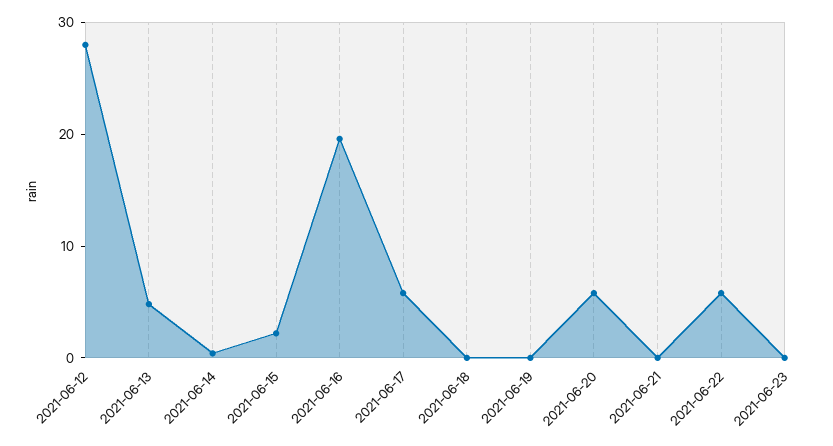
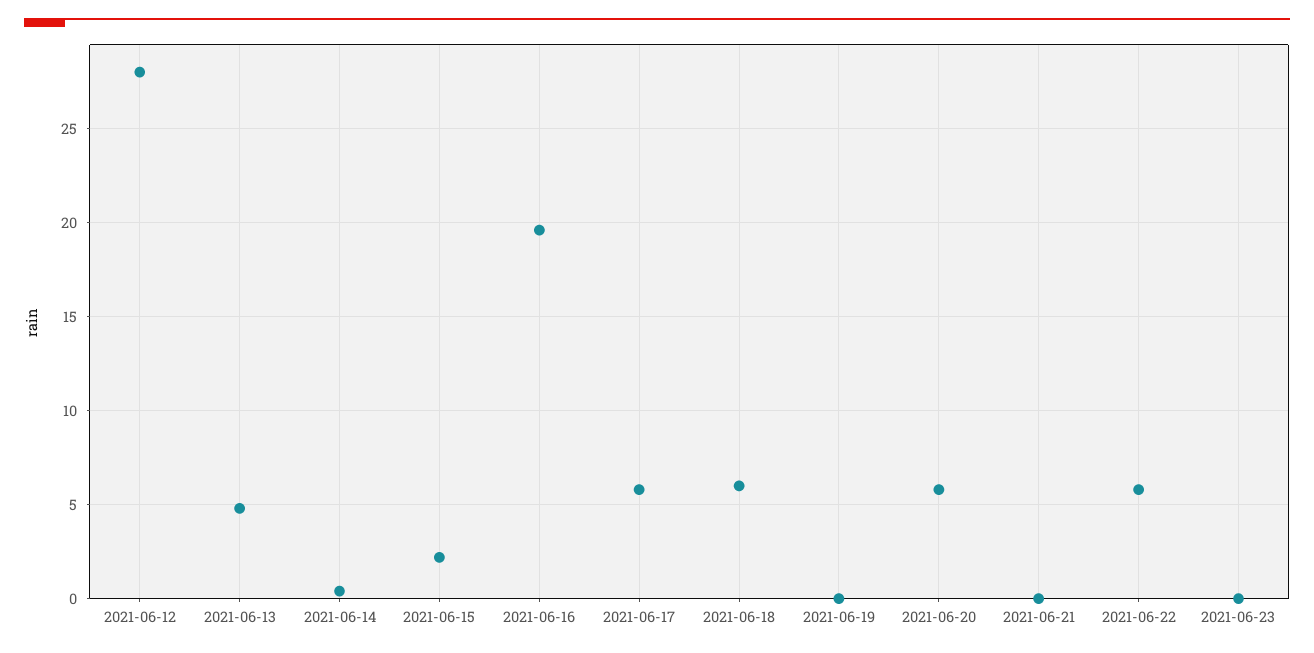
2021-06-18: 0 -> 6

